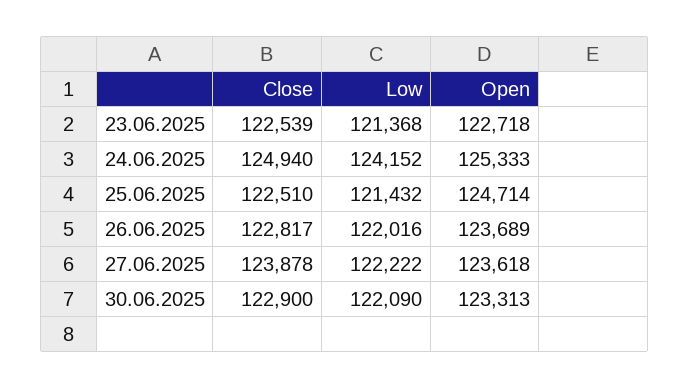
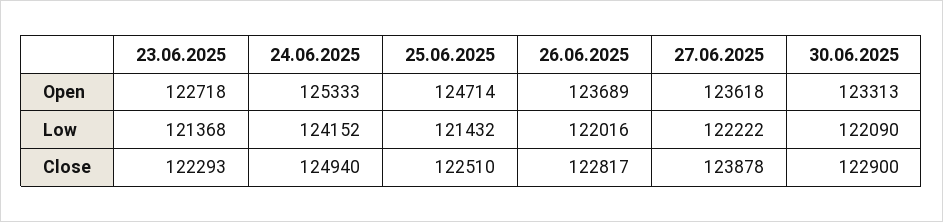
Close, 23.06.2025: 122539 -> 122293

